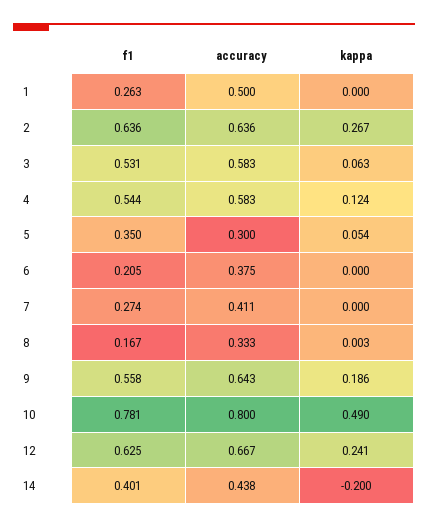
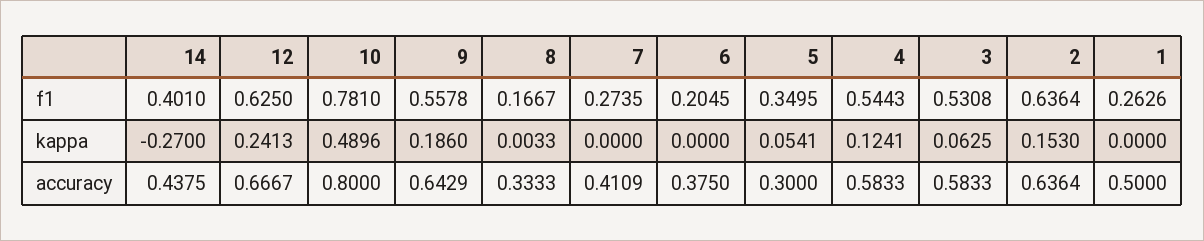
kappa, 2: 0.267 -> 0.153
kappa, 14: -0.2 -> -0.27

